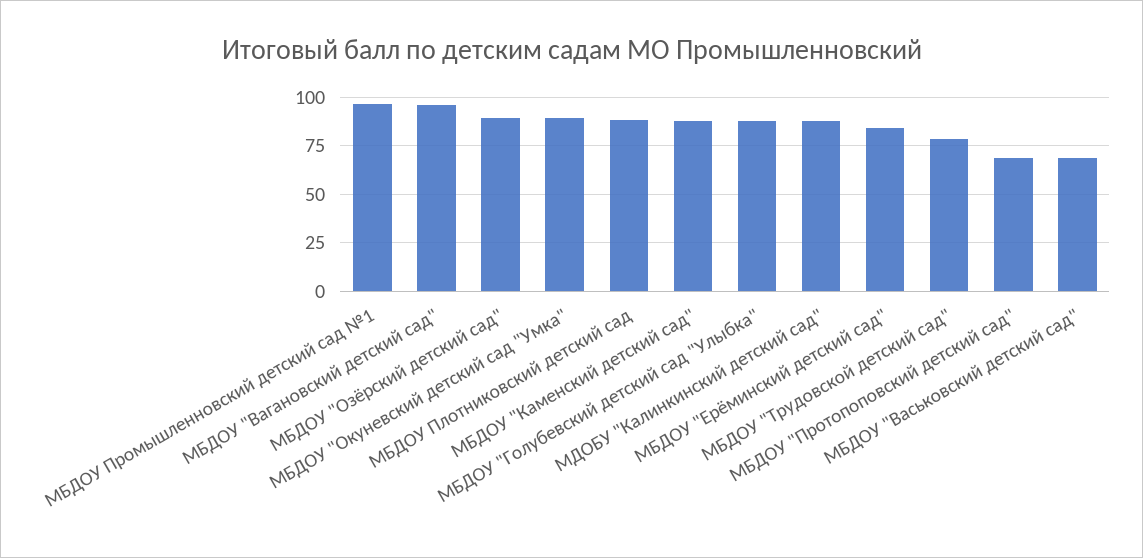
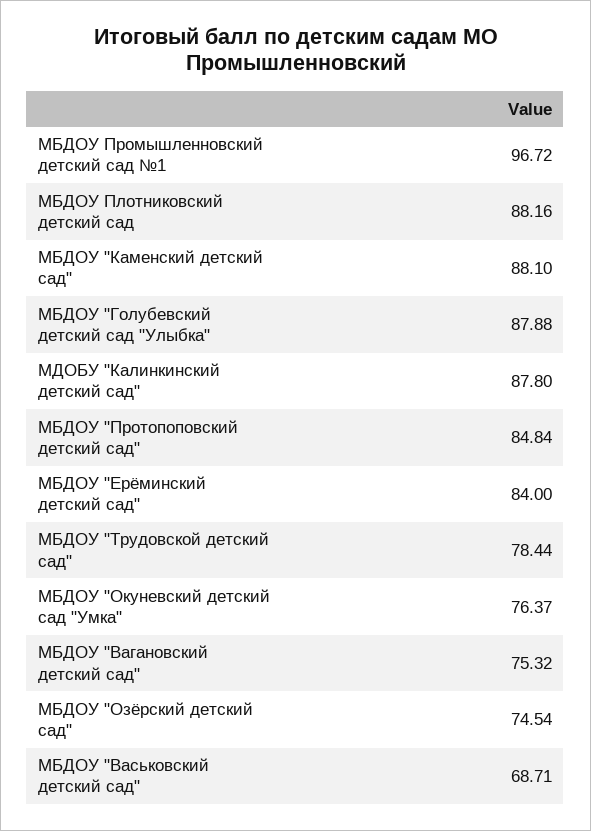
МБДОУ "Вагановский детский сад": 95 -> 75.32
МБДОУ "Озёрский детский сад": 90 -> 74.54
МБДОУ "Окуневский детский сад "Умка": 90 -> 76.37
МБДОУ "Протопоповский детский сад": 70 -> 84.84

